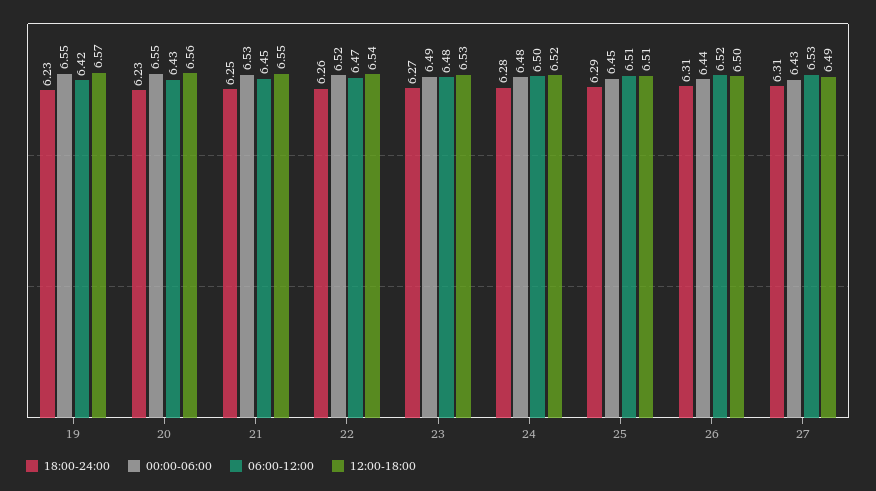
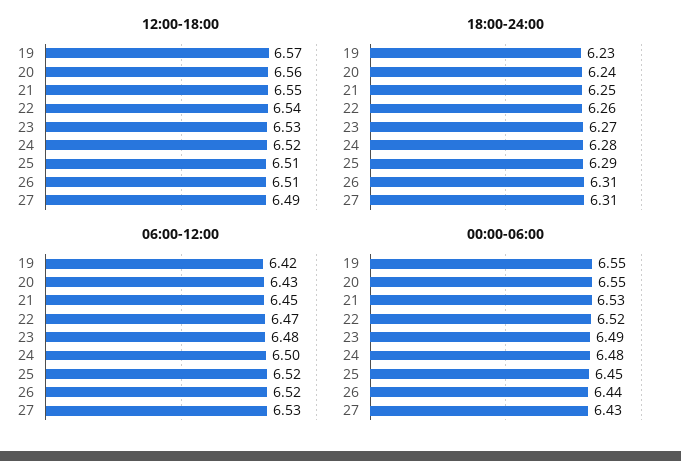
18:00-24:00, 20: 6.23 -> 6.24
06:00-12:00, 25: 6.51 -> 6.52
12:00-18:00, 26: 6.5 -> 6.51

